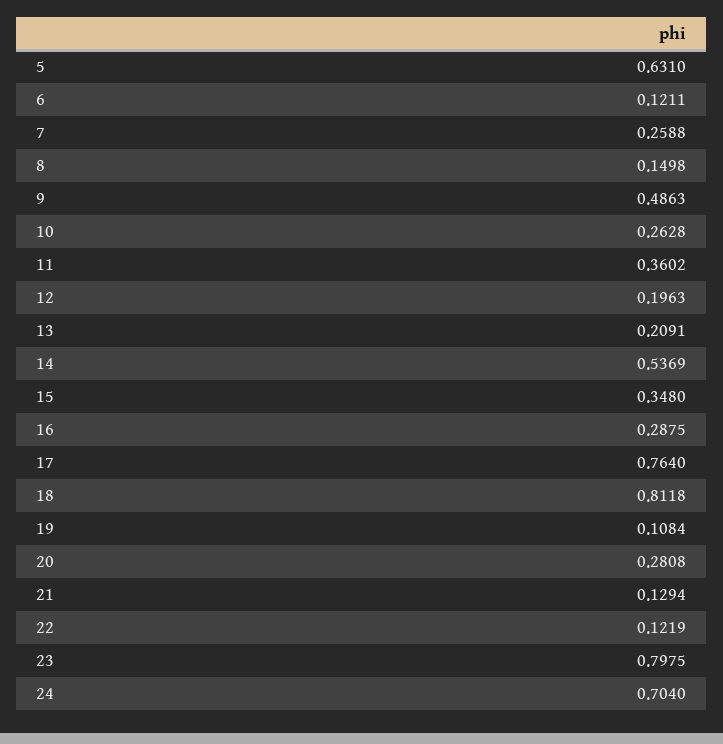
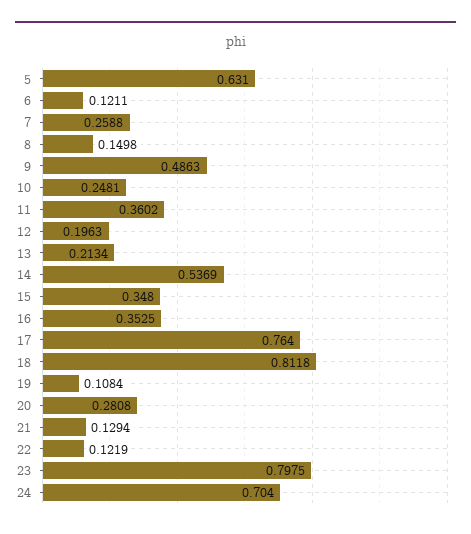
10: 0.2628 -> 0.2481
13: 0.2091 -> 0.2134
16: 0.2875 -> 0.3525

